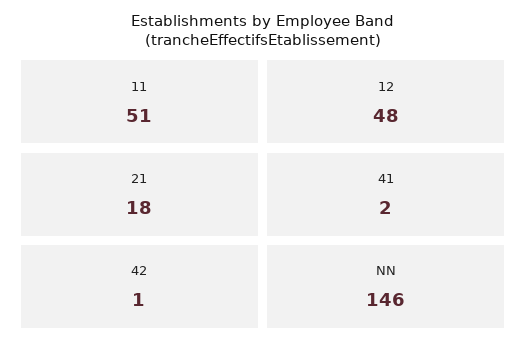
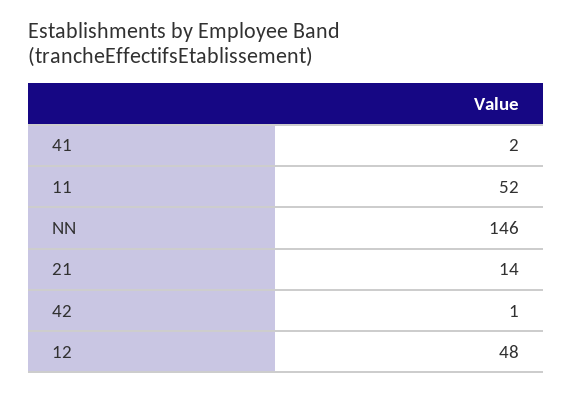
11: 51 -> 52
21: 18 -> 14

